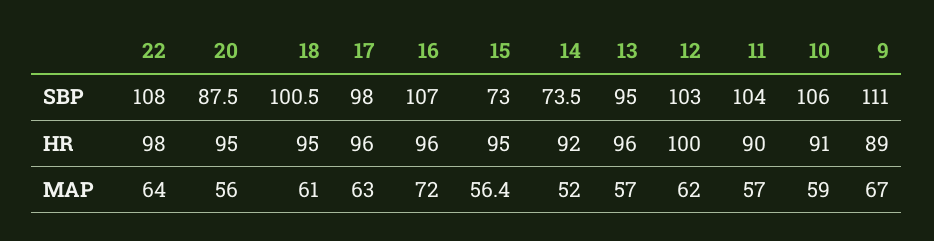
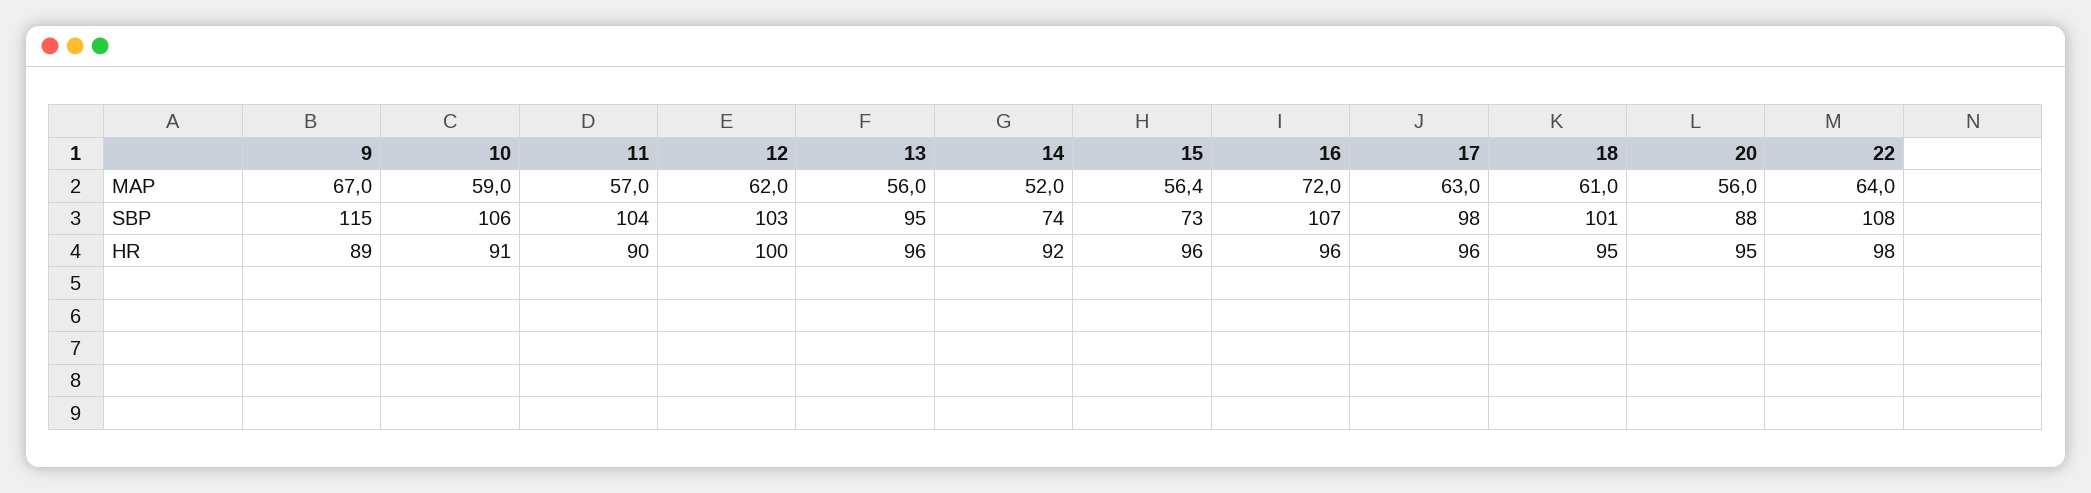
9, SBP: 111 -> 115
15, HR: 95 -> 96
13, MAP: 57 -> 56

